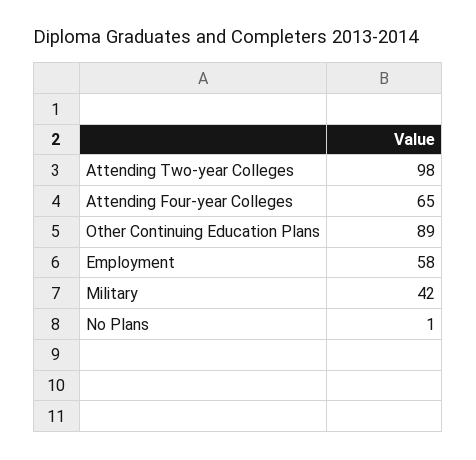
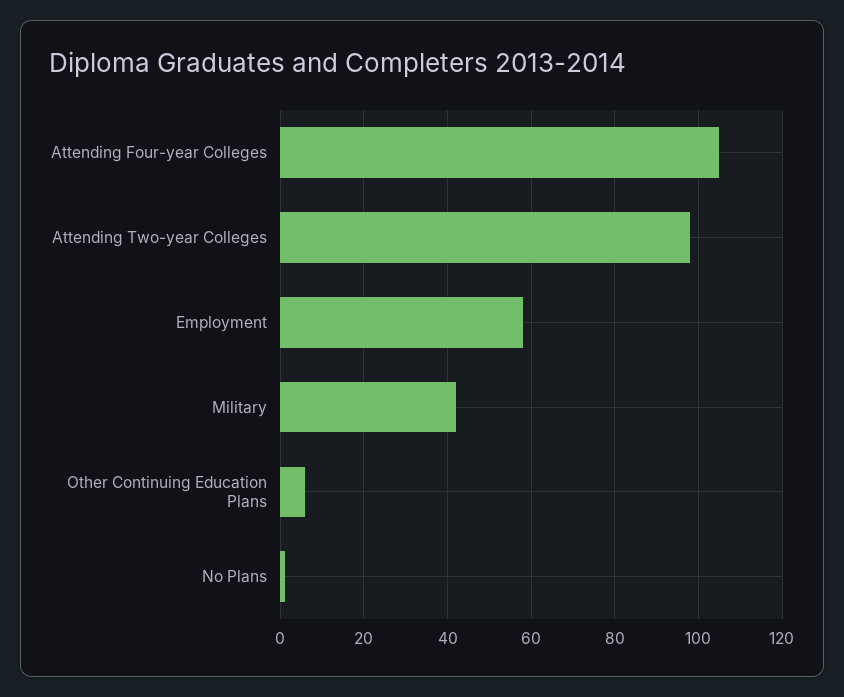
Attending Four-year Colleges: 65 -> 105
Other Continuing Education Plans: 89 -> 5

